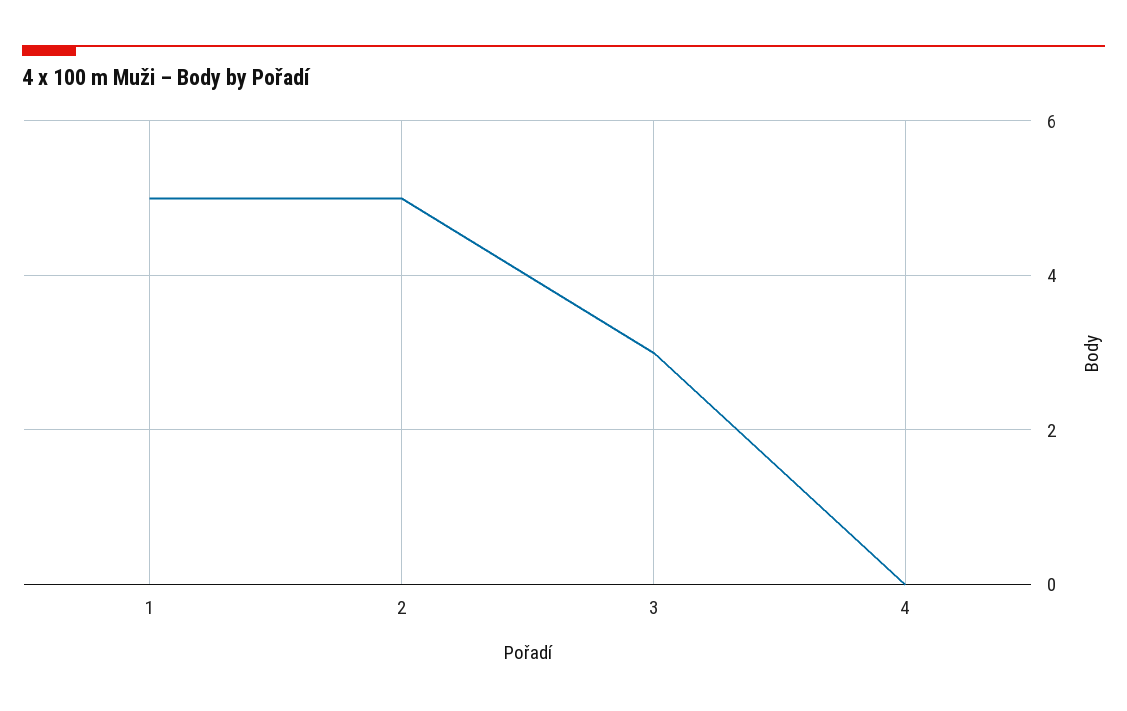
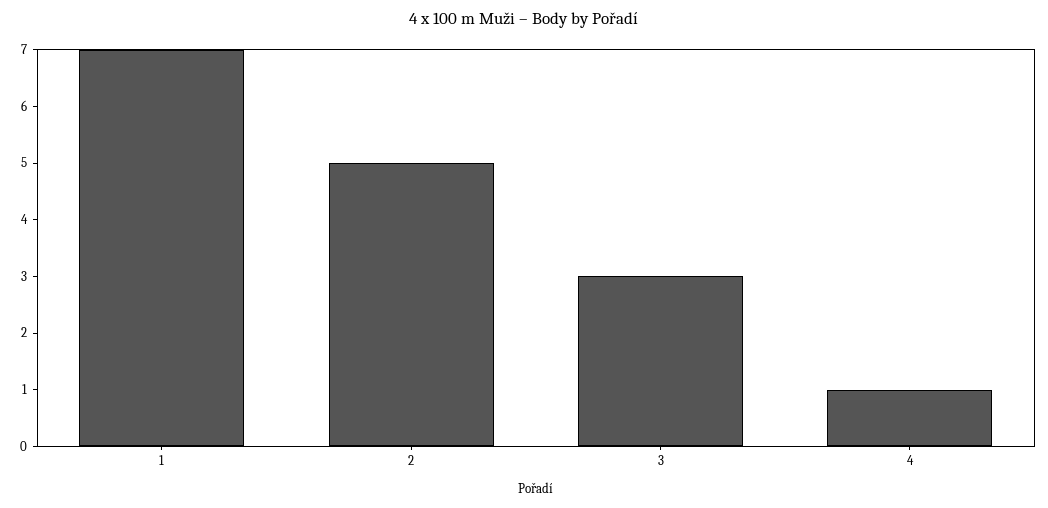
1: 5 -> 7
4: 0 -> 1

